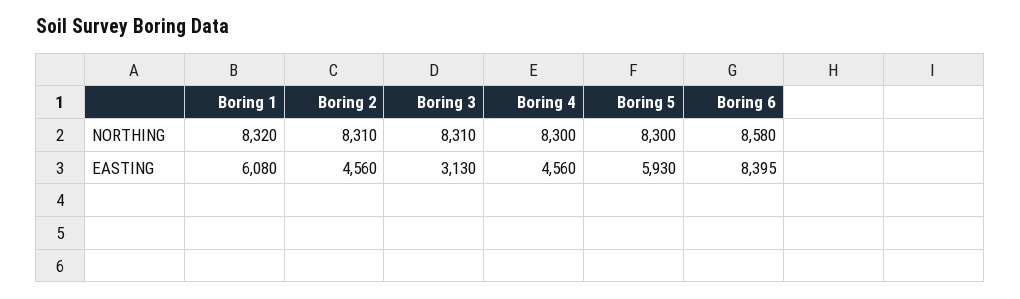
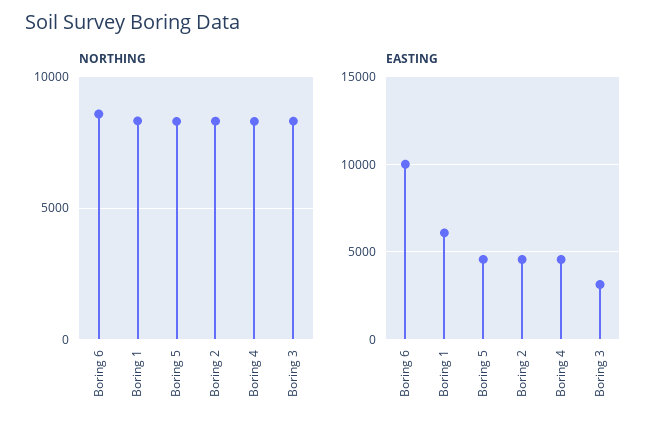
EASTING, Boring 5: 5930 -> 4500
EASTING, Boring 6: 8395 -> 10000

